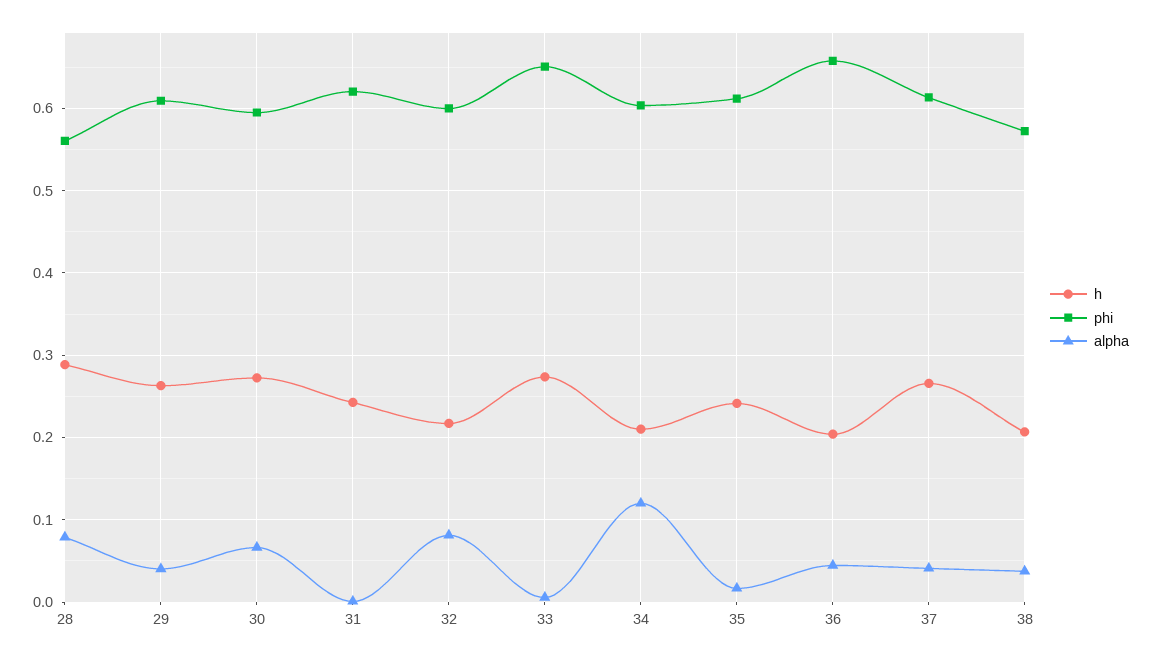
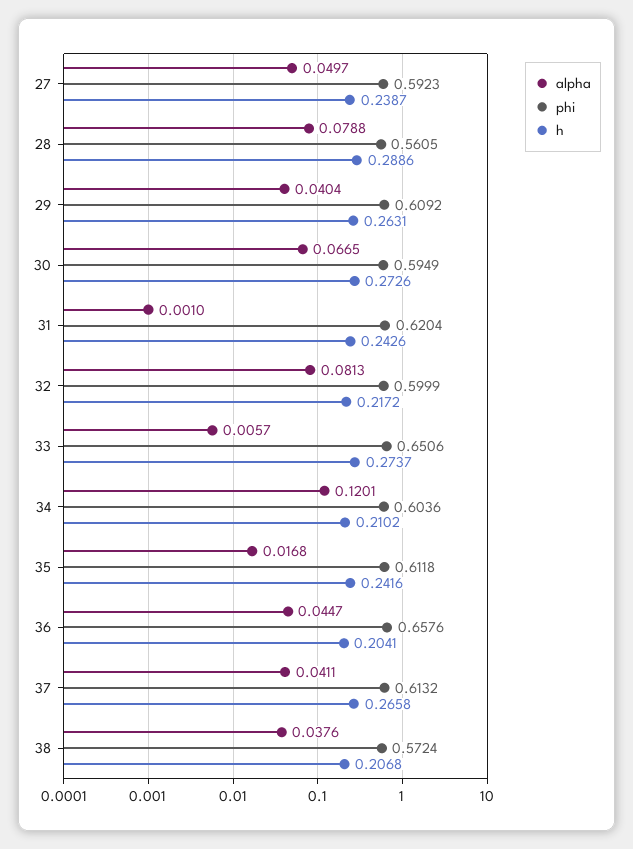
alpha, 27: none -> 0.0497
phi, 27: none -> 0.5923
h, 27: none -> 0.2387

